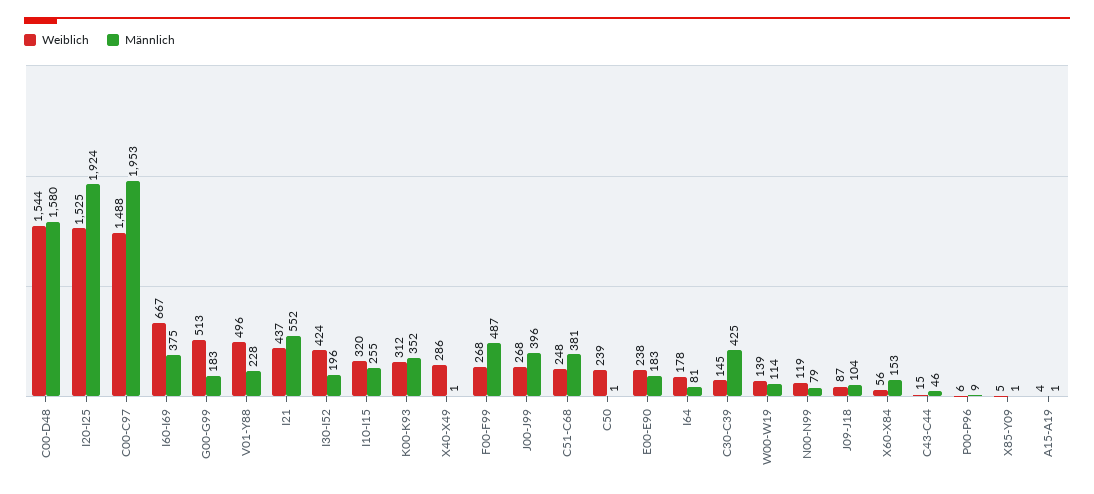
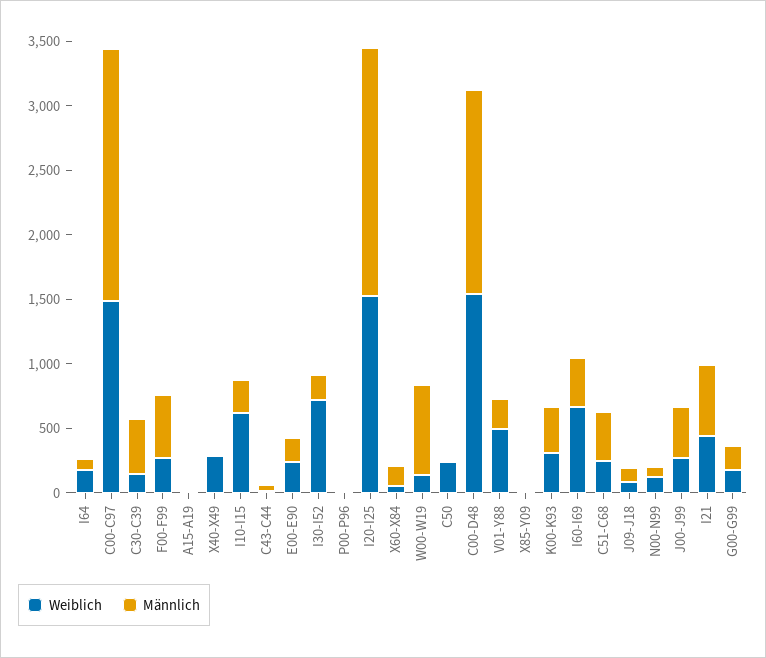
Weiblich, G00-G99: 513 -> 200
Weiblich, I30-I52: 424 -> 700
Weiblich, I10-I15: 320 -> 600
Männlich, W00-W19: 114 -> 700

